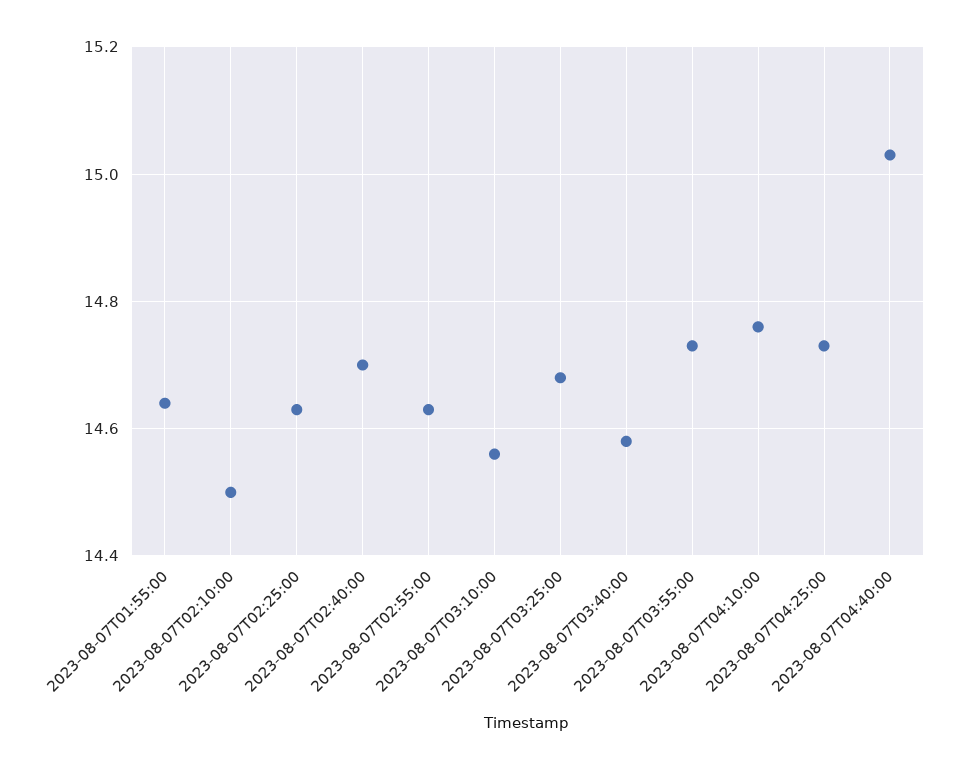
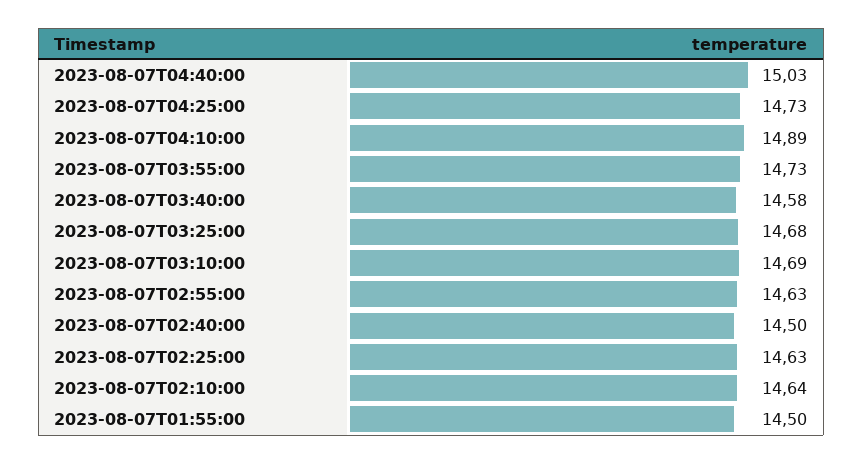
2023-08-07T01:55:00: 14.65 -> 14.5
2023-08-07T02:10:00: 14.5 -> 14.64
2023-08-07T02:40:00: 14.7 -> 14.5
2023-08-07T03:10:00: 14.55 -> 14.69
2023-08-07T04:10:00: 14.75 -> 14.89

